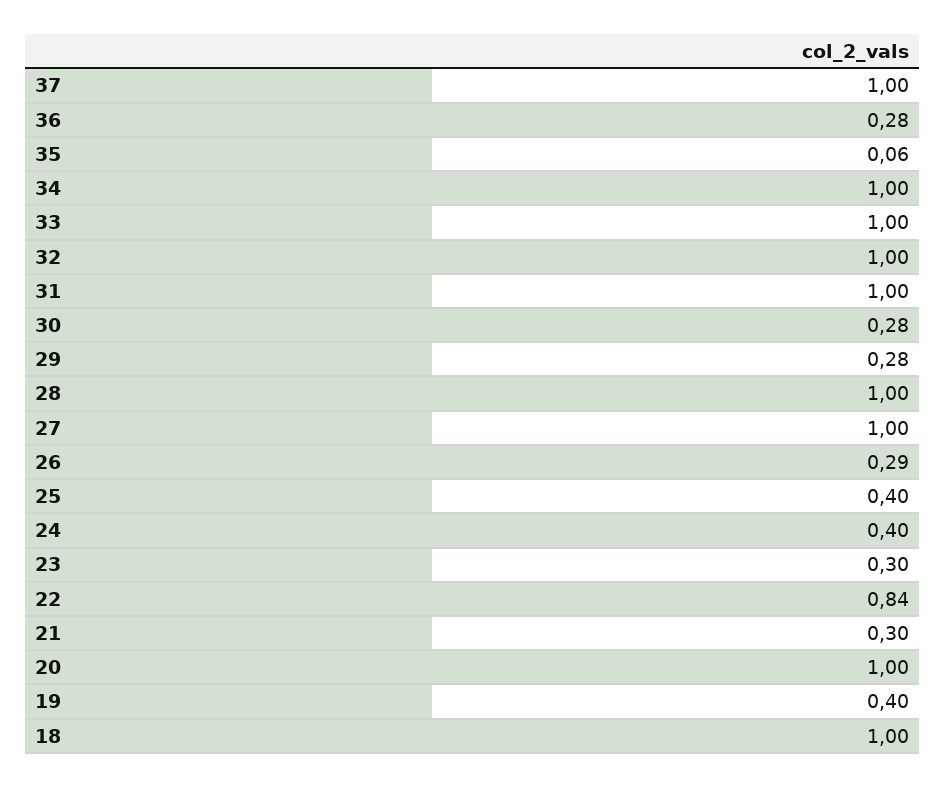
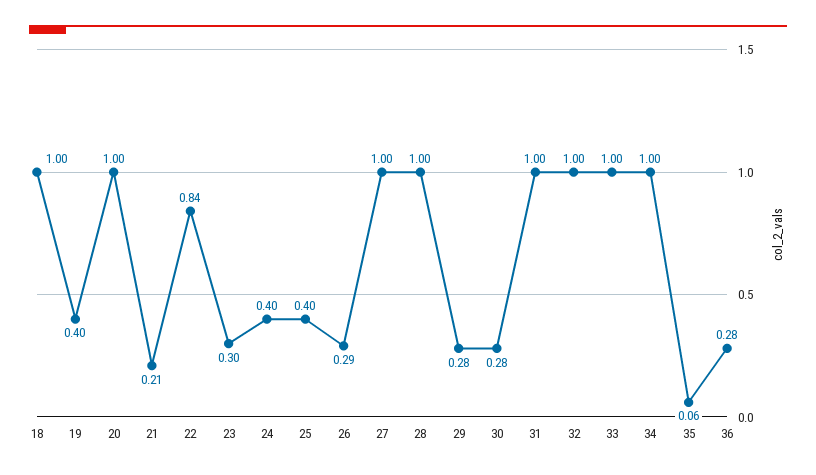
37: 1 -> none
21: 0.3 -> 0.21

